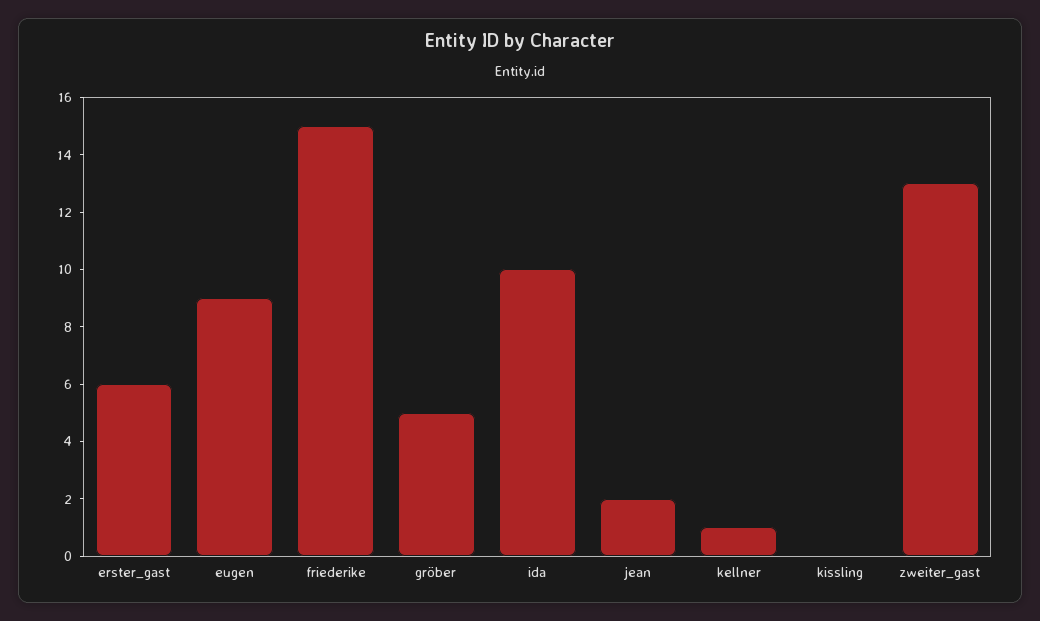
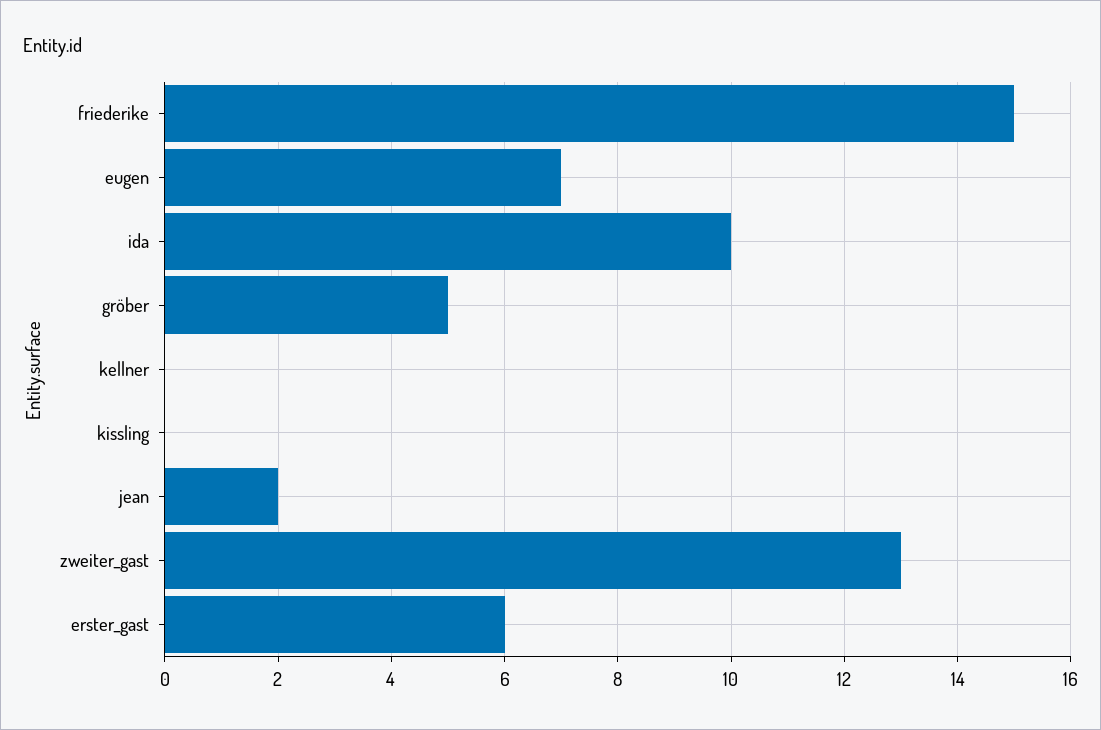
eugen: 9 -> 7
kellner: 1 -> 0

